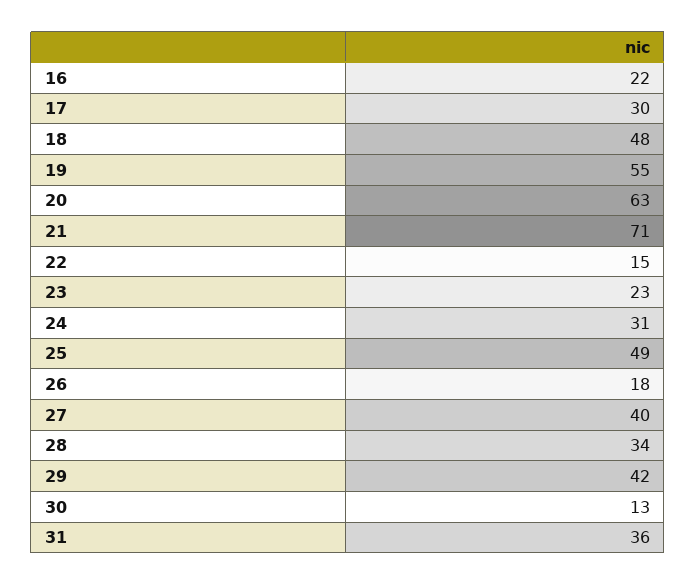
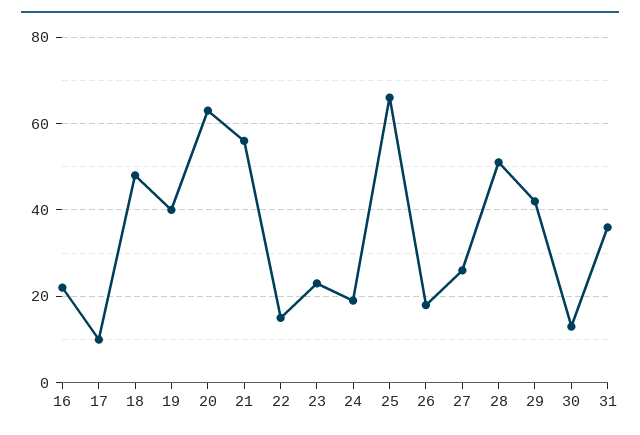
17: 30 -> 10
19: 55 -> 40
21: 71 -> 55
24: 31 -> 20
25: 49 -> 65
27: 40 -> 25
28: 34 -> 50

